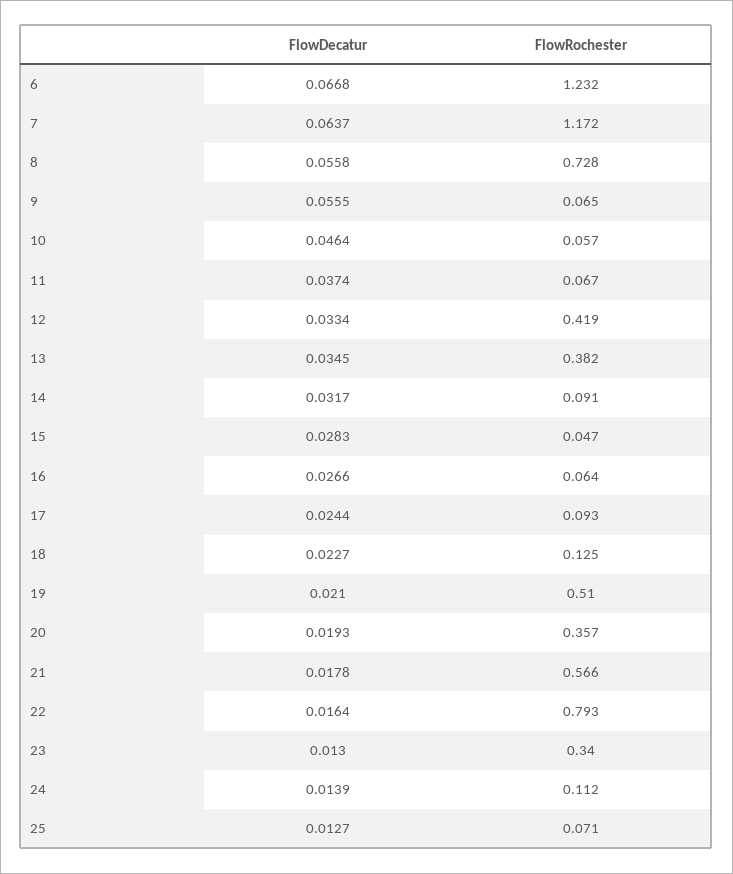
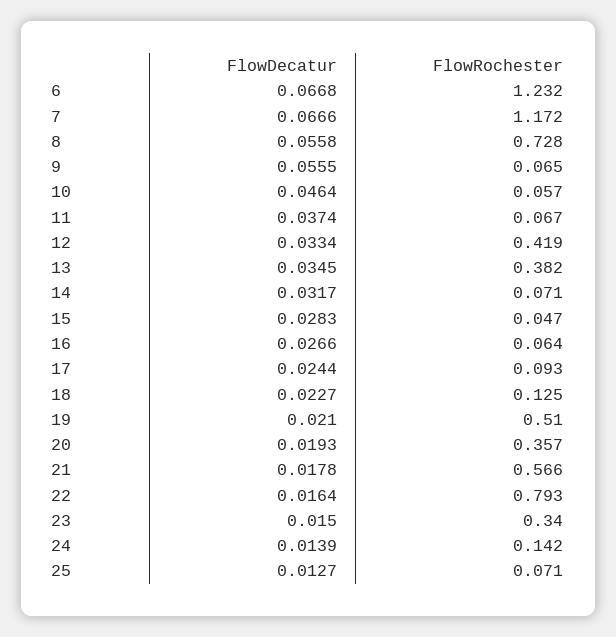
FlowDecatur, 7: 0.0637 -> 0.0666
FlowRochester, 14: 0.091 -> 0.071
FlowDecatur, 23: 0.013 -> 0.015
FlowRochester, 24: 0.112 -> 0.142

